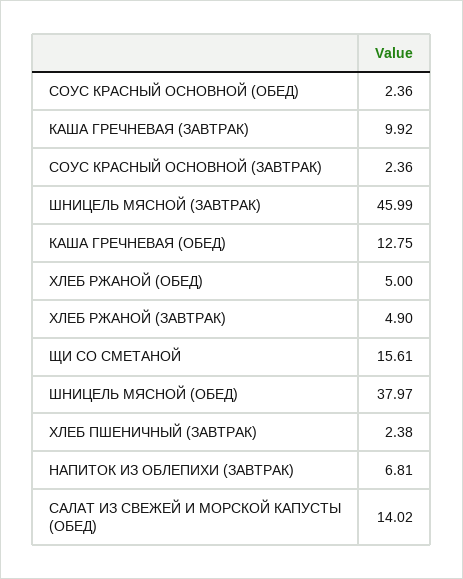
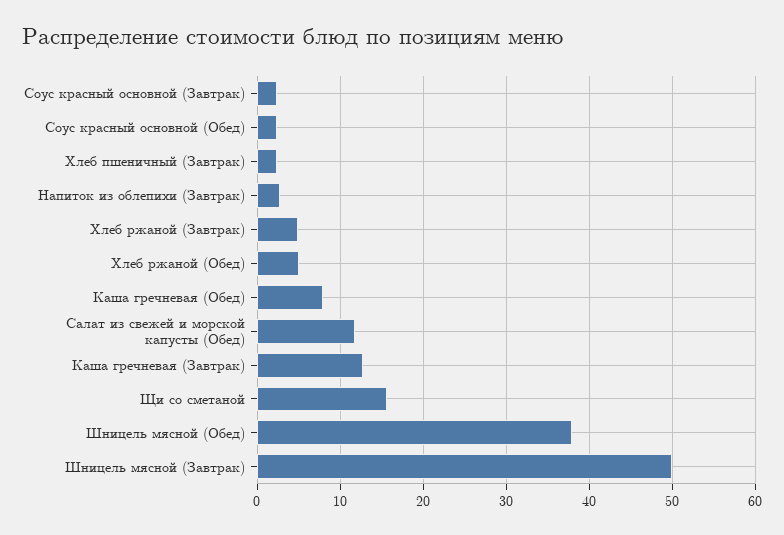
КАША ГРЕЧНЕВАЯ (ЗАВТРАК): 9.92 -> 13
ШНИЦЕЛЬ МЯСНОЙ (ЗАВТРАК): 45.99 -> 50
КАША ГРЕЧНЕВАЯ (ОБЕД): 12.75 -> 8
НАПИТОК ИЗ ОБЛЕПИХИ (ЗАВТРАК): 6.81 -> 3
САЛАТ ИЗ СВЕЖЕЙ И МОРСКОЙ КАПУСТЫ (ОБЕД): 14.02 -> 12

